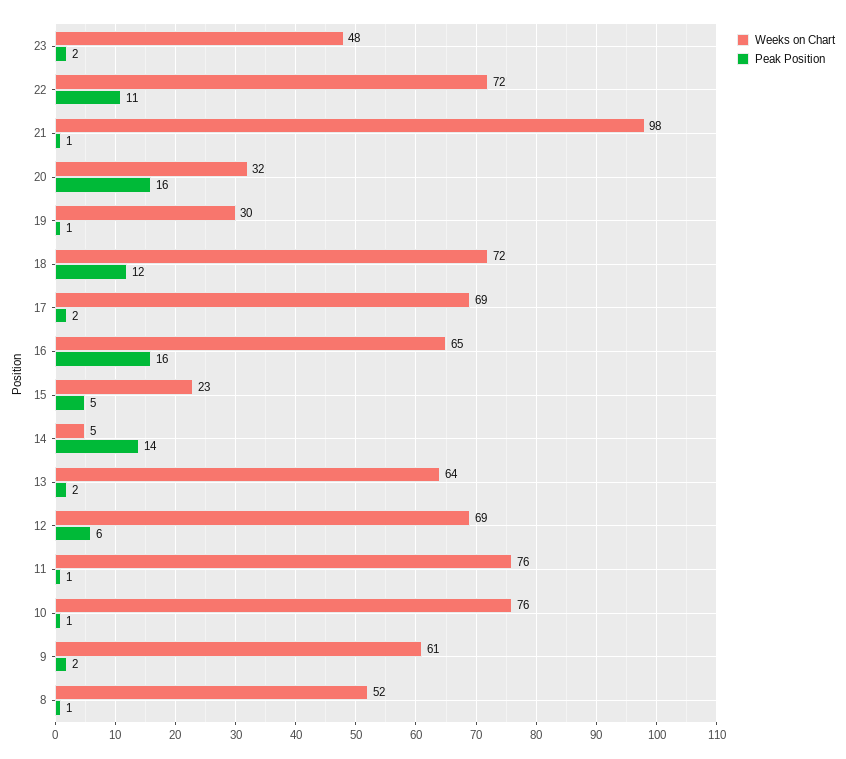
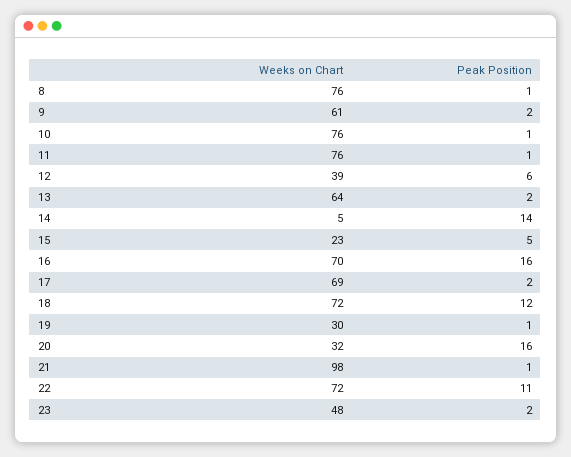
Weeks on Chart, 16: 65 -> 70
Weeks on Chart, 12: 69 -> 39
Weeks on Chart, 8: 52 -> 76

